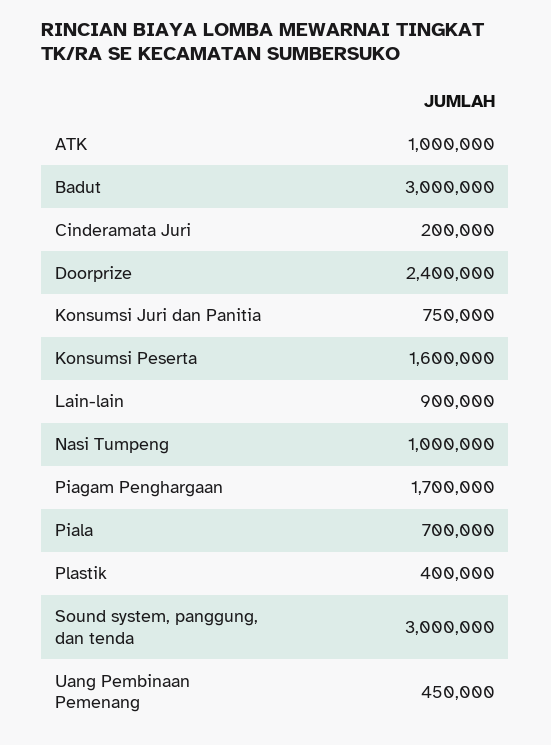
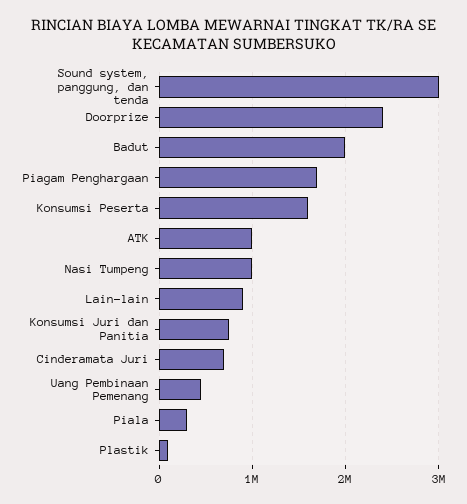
Badut: 3000000 -> 2000000
Cinderamata Juri: 200000 -> 700000
Piala: 700000 -> 300000
Plastik: 400000 -> 100000

